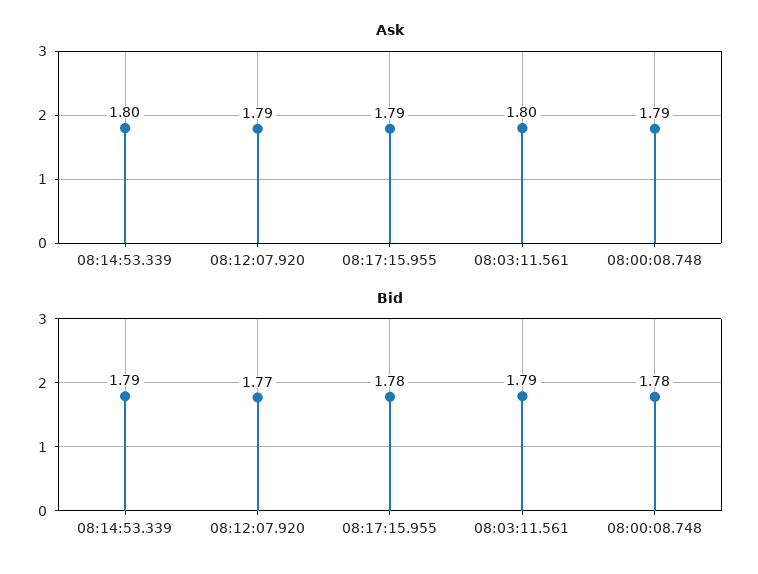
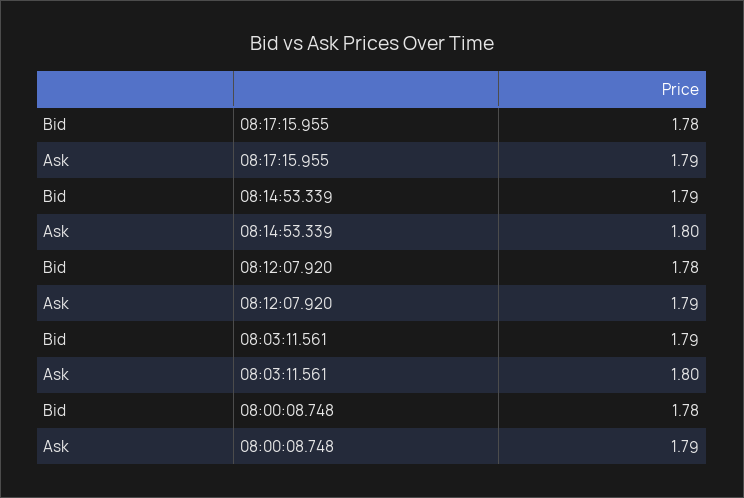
Bid, 08:12:07.920: 1.77 -> 1.78

